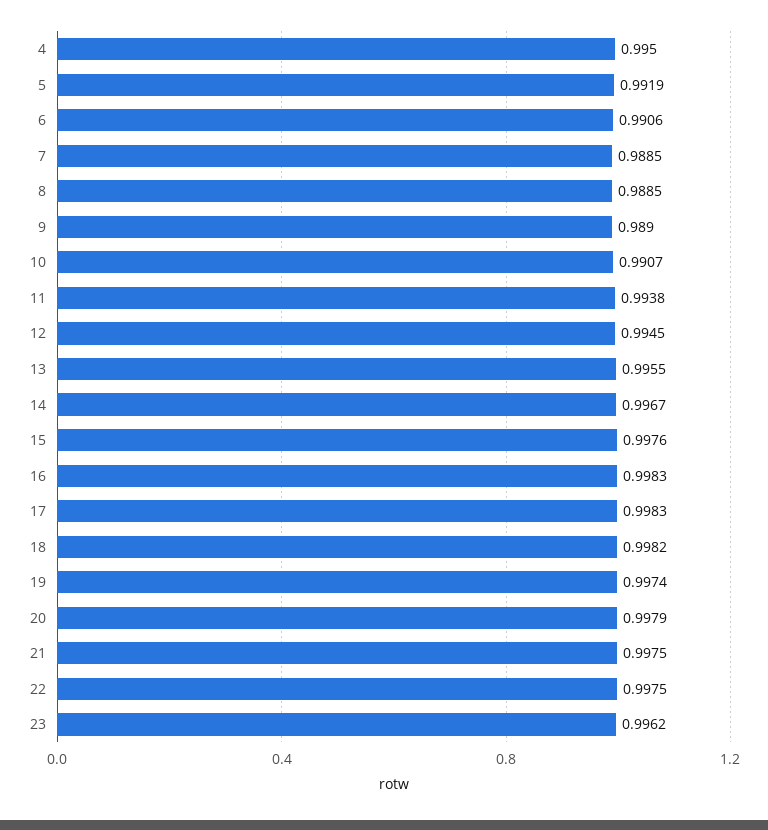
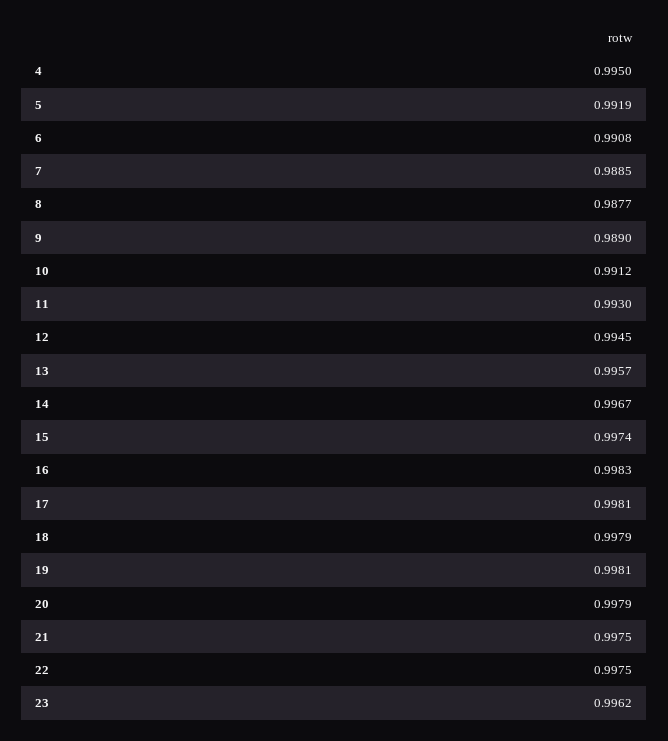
6: 0.9906 -> 0.9908
8: 0.9885 -> 0.9877
10: 0.9907 -> 0.9912
11: 0.9938 -> 0.993
13: 0.9955 -> 0.9957
15: 0.9976 -> 0.9974
17: 0.9983 -> 0.9981
18: 0.9982 -> 0.9979
19: 0.9974 -> 0.9981

